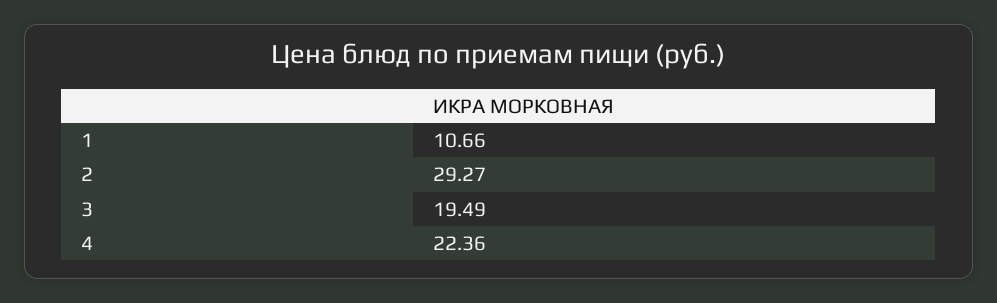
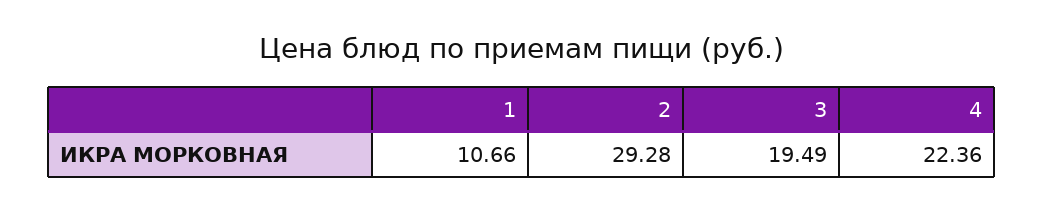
2: 29.27 -> 29.28

